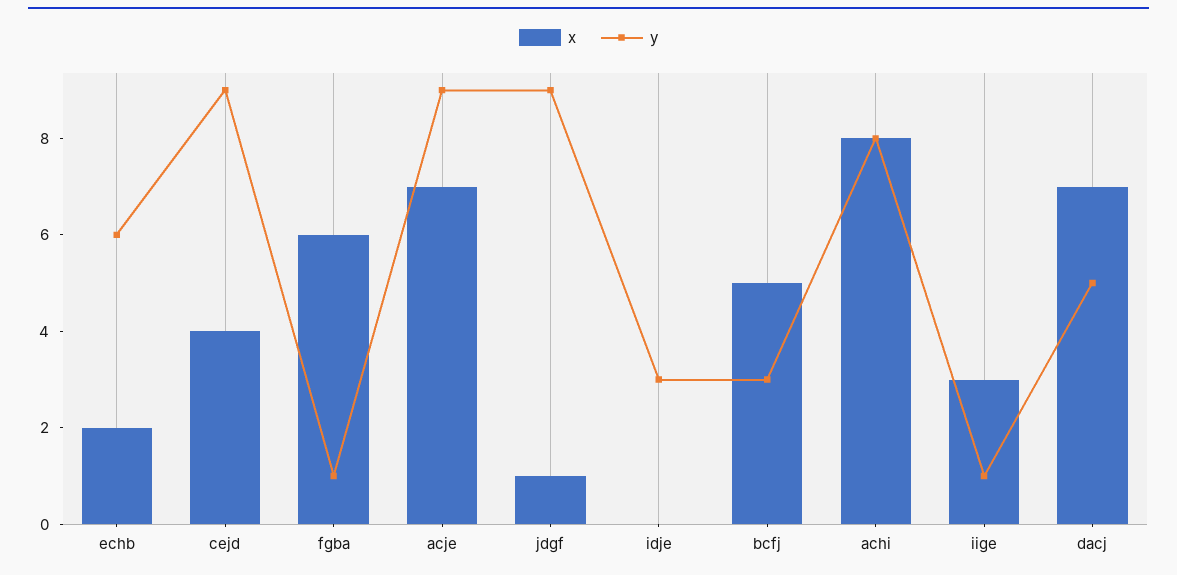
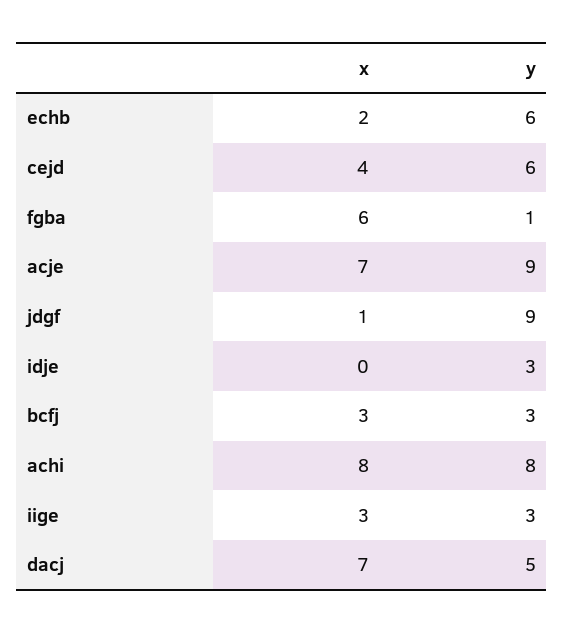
y, cejd: 9 -> 6
x, bcfj: 5 -> 3
y, iige: 1 -> 3

